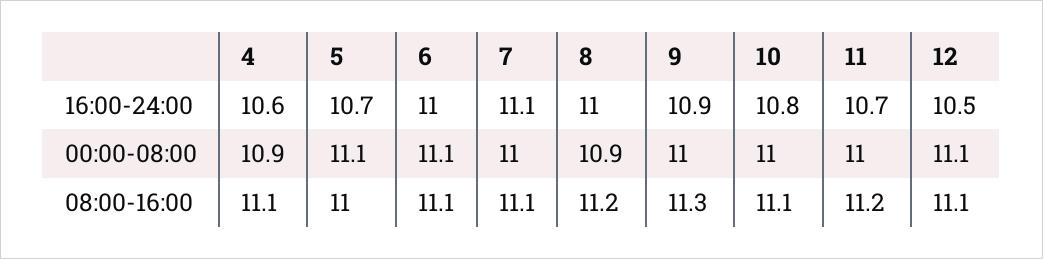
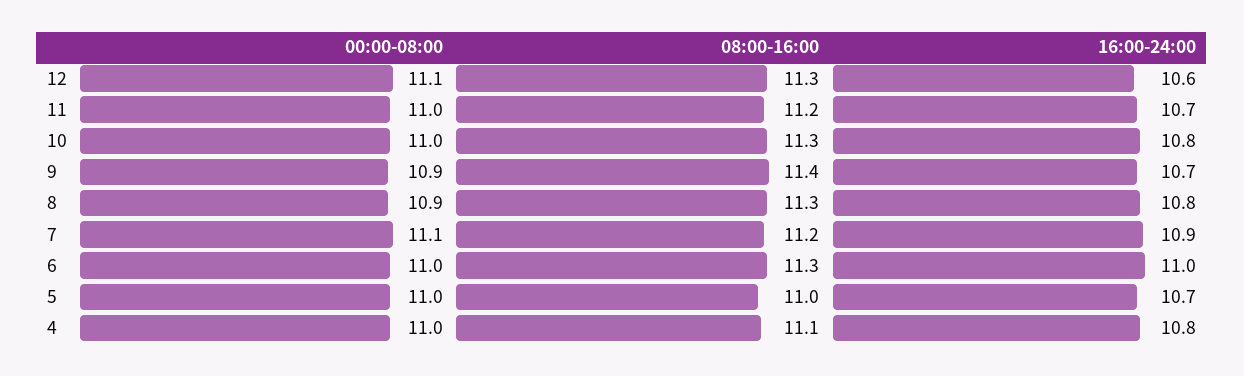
4, 16:00-24:00: 10.6 -> 10.8
7, 16:00-24:00: 11.1 -> 10.9
8, 16:00-24:00: 11 -> 10.8
9, 16:00-24:00: 10.9 -> 10.7
12, 16:00-24:00: 10.5 -> 10.6
4, 00:00-08:00: 10.9 -> 11
5, 00:00-08:00: 11.1 -> 11
6, 00:00-08:00: 11.1 -> 11
7, 00:00-08:00: 11 -> 11.1
9, 00:00-08:00: 11 -> 10.9
6, 08:00-16:00: 11.1 -> 11.3
7, 08:00-16:00: 11.1 -> 11.2
8, 08:00-16:00: 11.2 -> 11.3
9, 08:00-16:00: 11.3 -> 11.4
10, 08:00-16:00: 11.1 -> 11.3
12, 08:00-16:00: 11.1 -> 11.3

